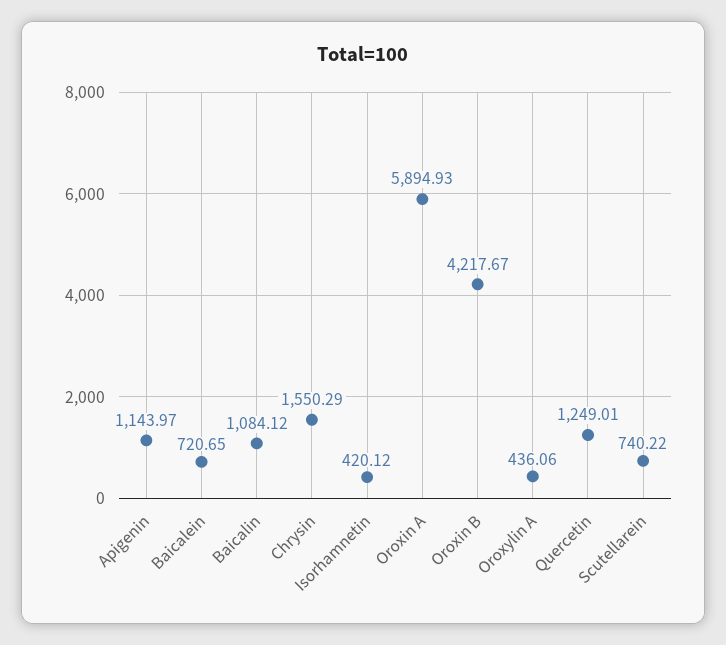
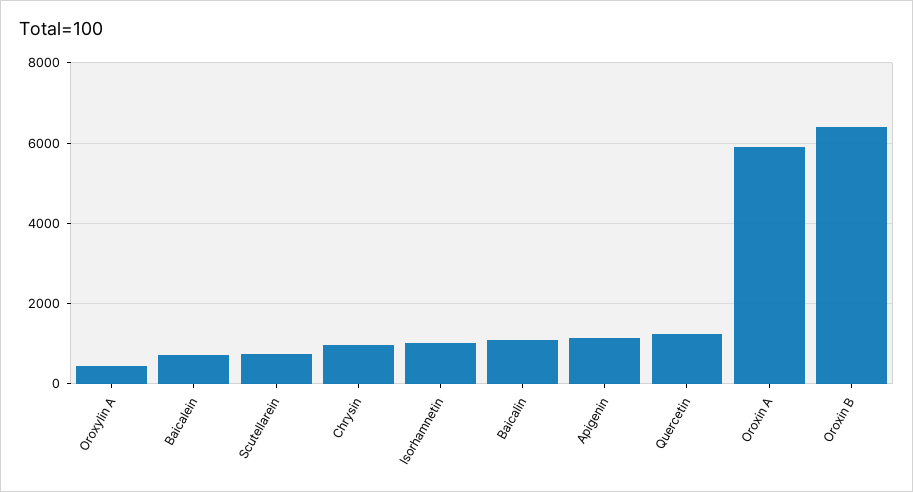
Chrysin: 1550.29 -> 1000
Isorhamnetin: 420.12 -> 1000
Oroxin B: 4217.67 -> 6400

